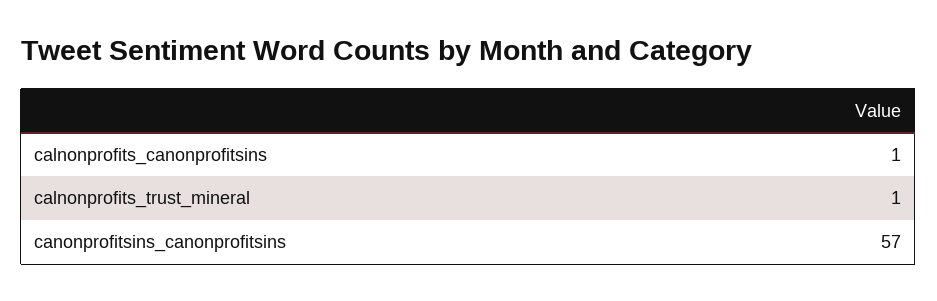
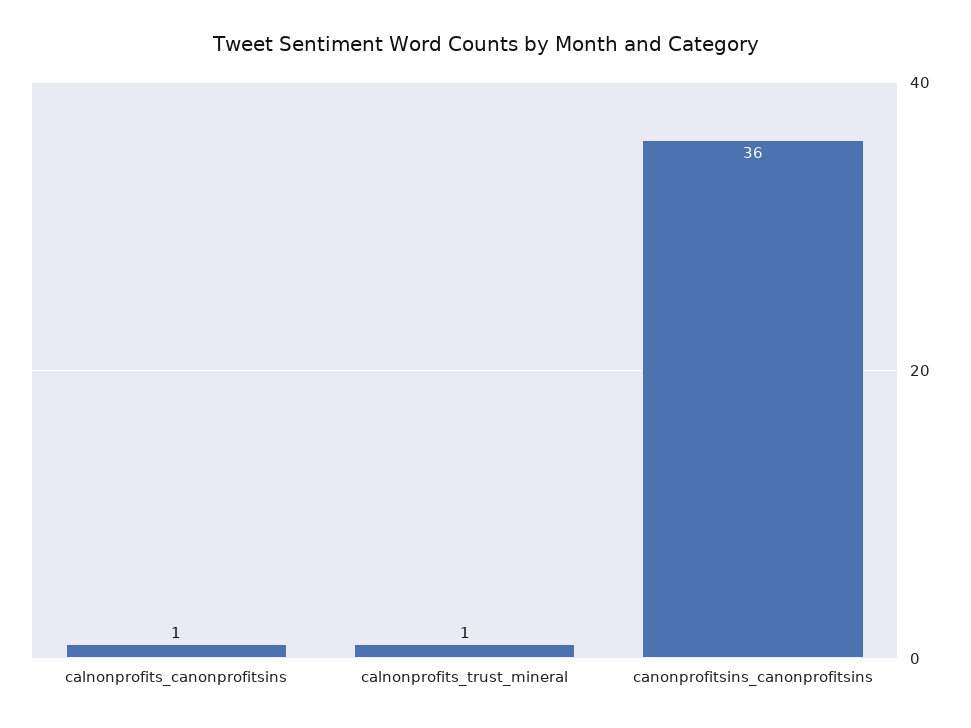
canonprofitsins_canonprofitsins: 57 -> 36

